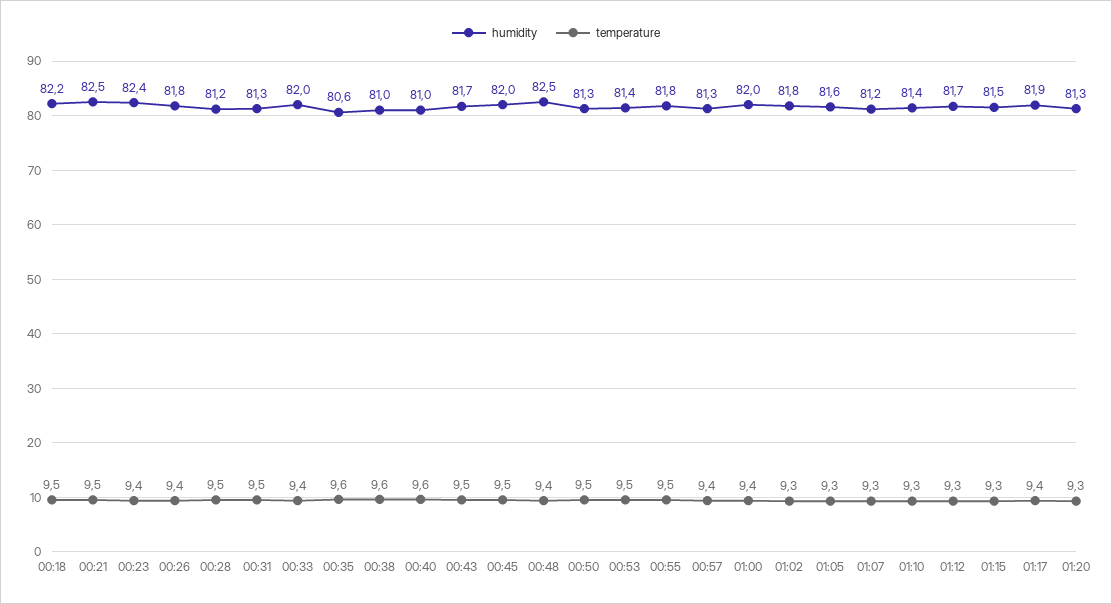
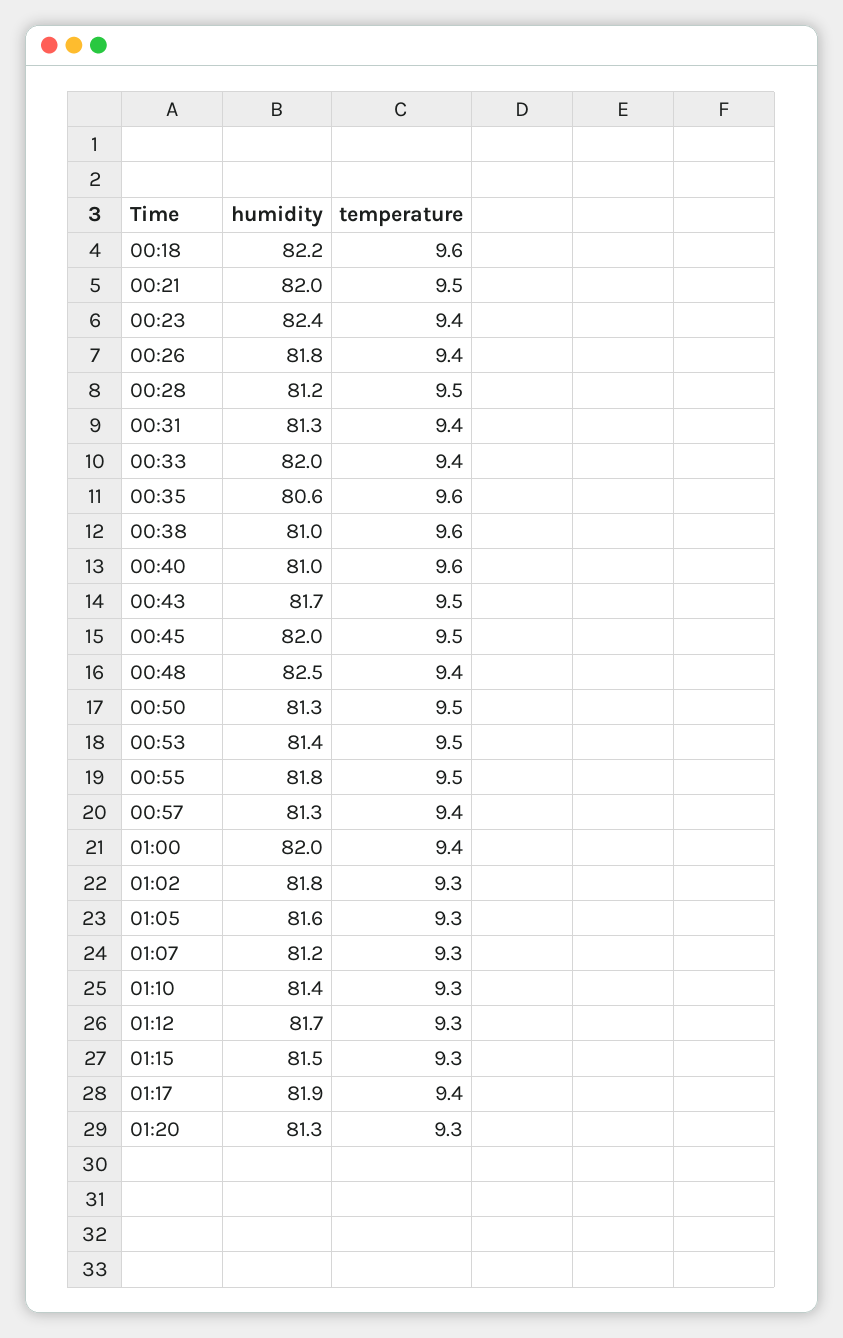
temperature, 00:18: 9.5 -> 9.6
humidity, 00:21: 82.5 -> 82
temperature, 00:31: 9.5 -> 9.4

